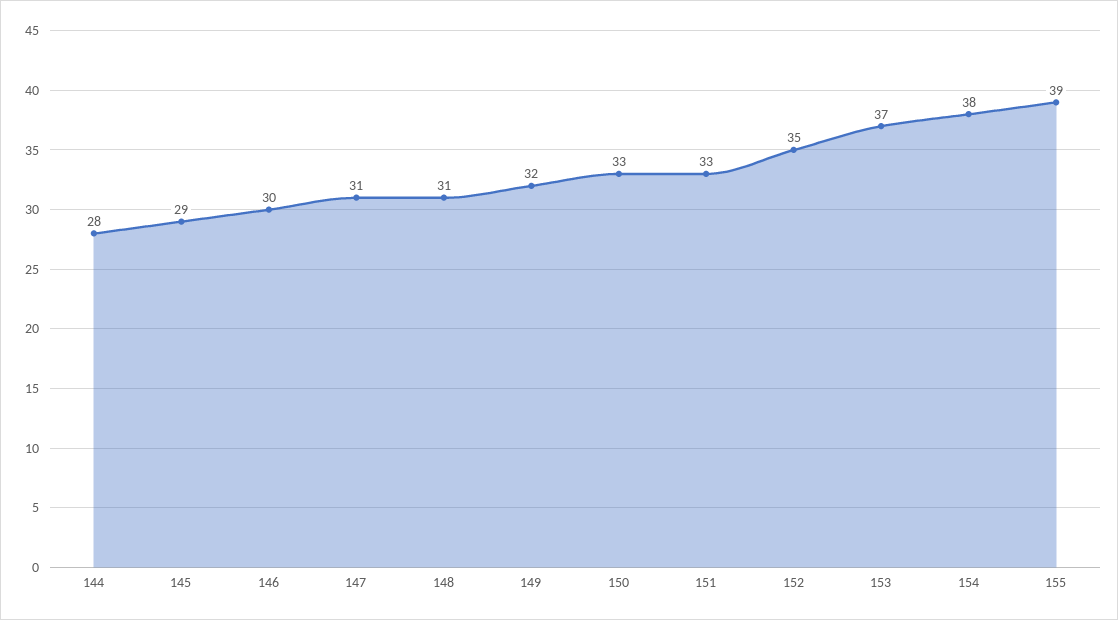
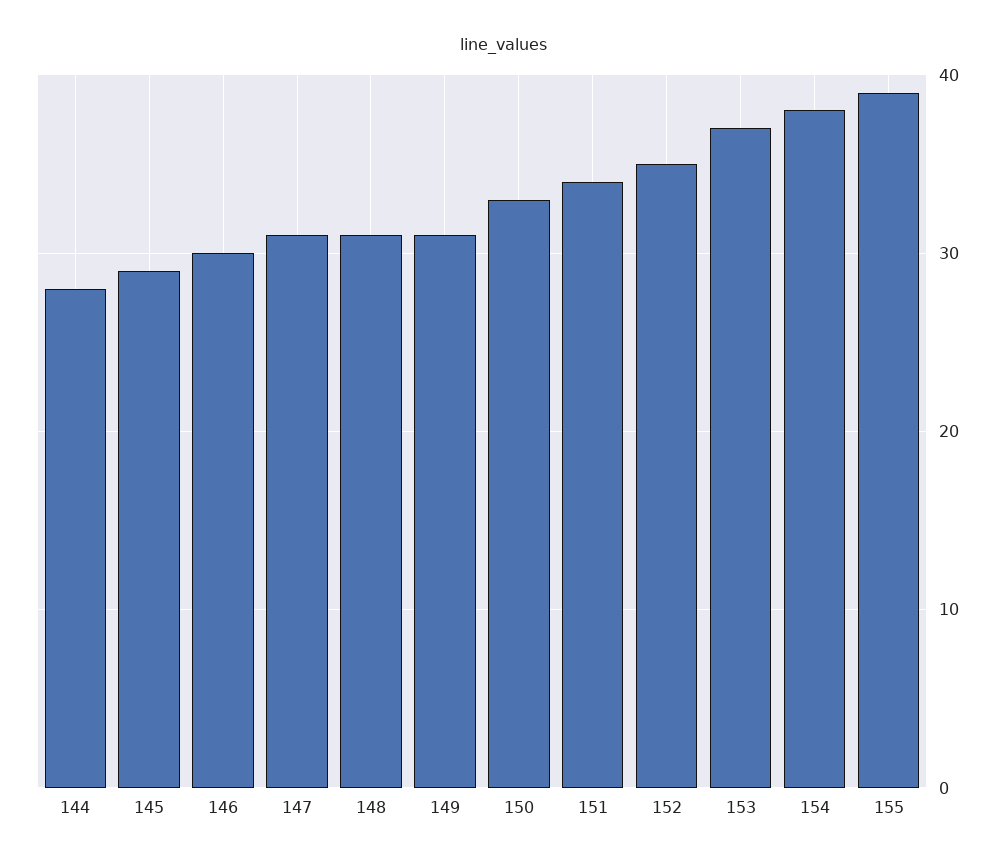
149: 32 -> 31
151: 33 -> 34

